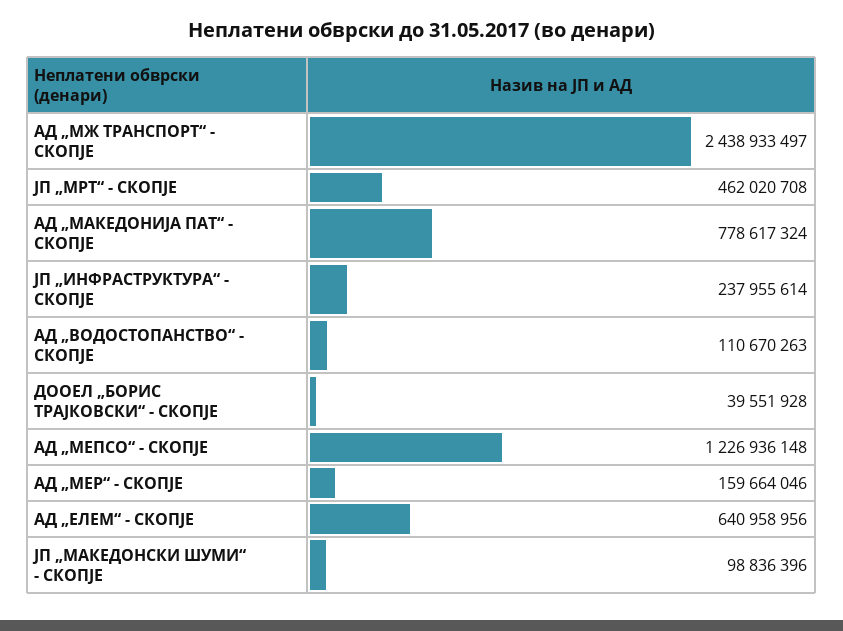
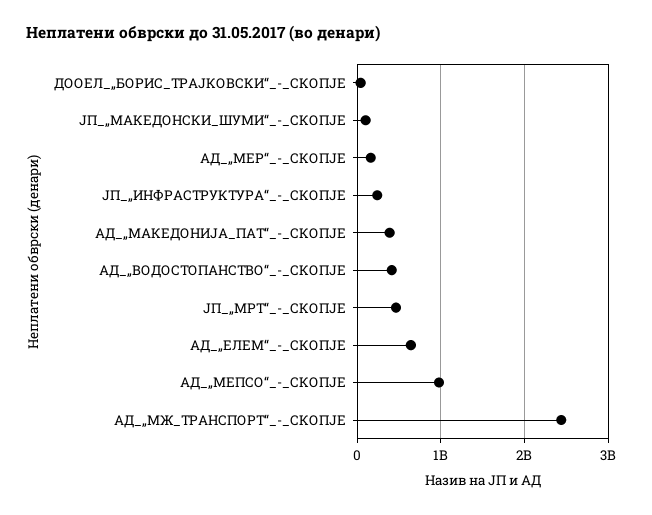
АД „МАКЕДОНИЈА ПАТ“ - СКОПЈЕ: 778617324 -> 400000000
АД „ВОДОСТОПАНСТВО“ - СКОПЈЕ: 110670263 -> 400000000
АД „МЕПСО“ - СКОПЈЕ: 1226936148 -> 1000000000

